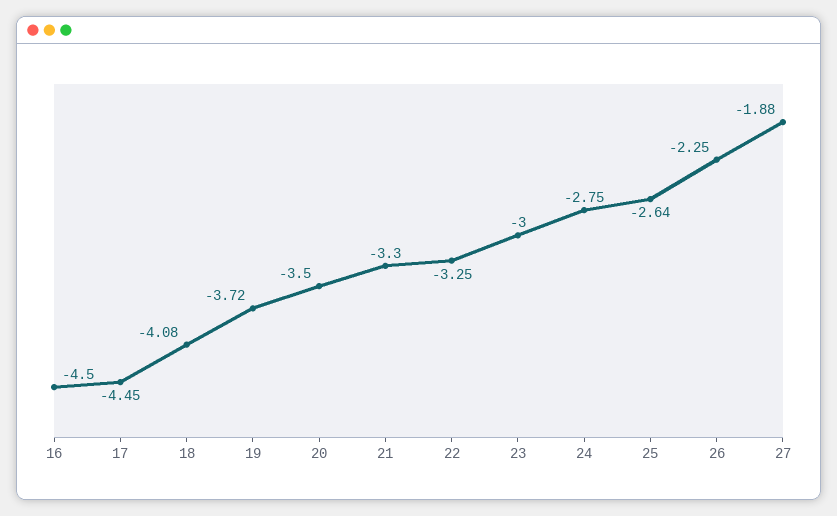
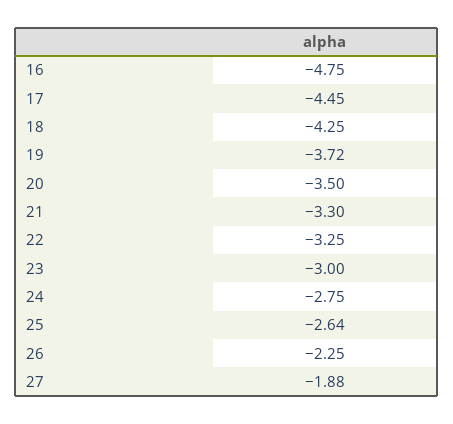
16: -4.5 -> -4.75
18: -4.08 -> -4.25

